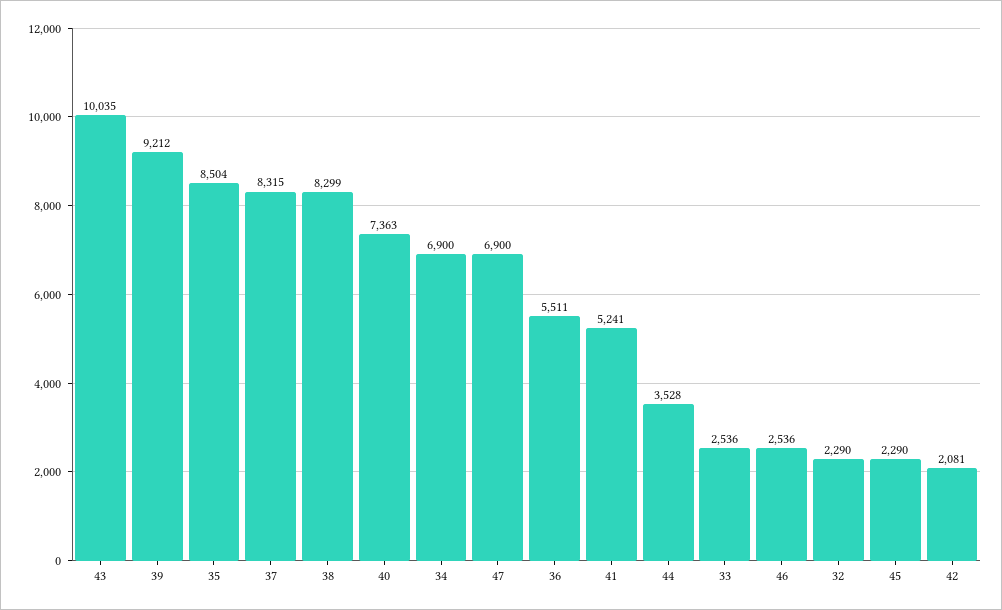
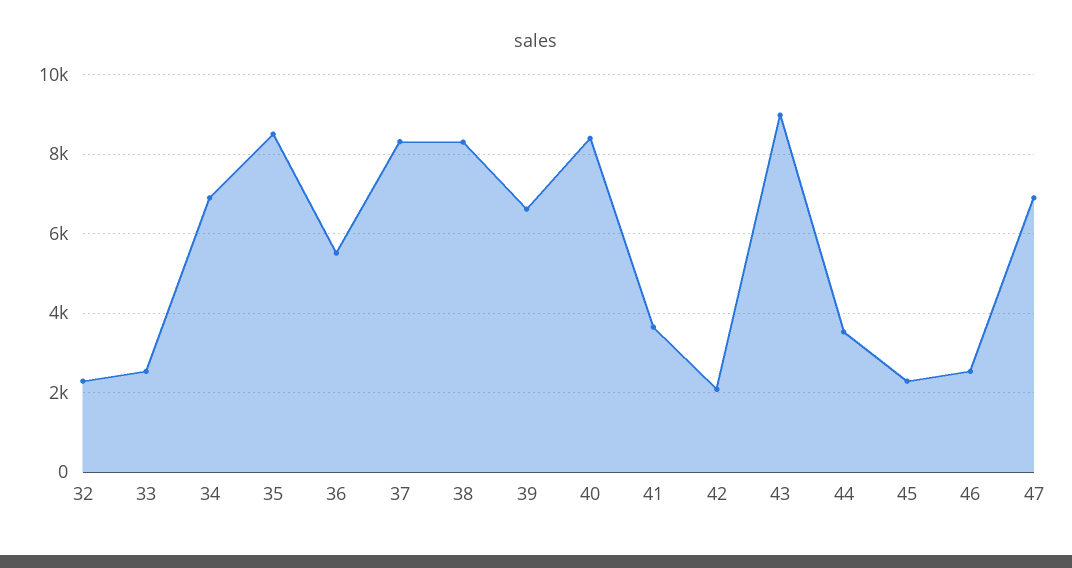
43: 10035 -> 9000
39: 9212 -> 6600
40: 7363 -> 8400
41: 5241 -> 3600

